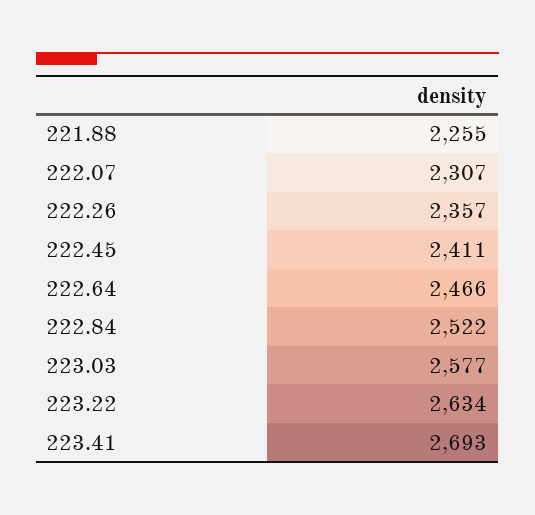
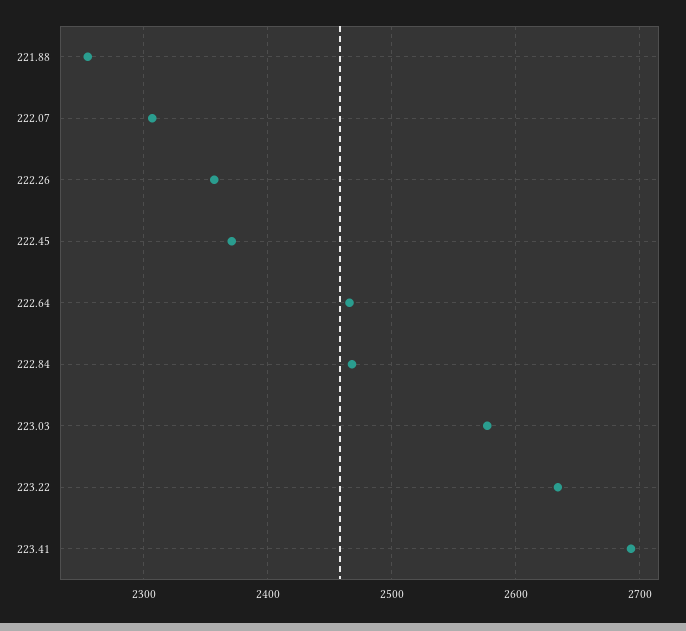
222.45: 2411 -> 2370
222.84: 2522 -> 2470

